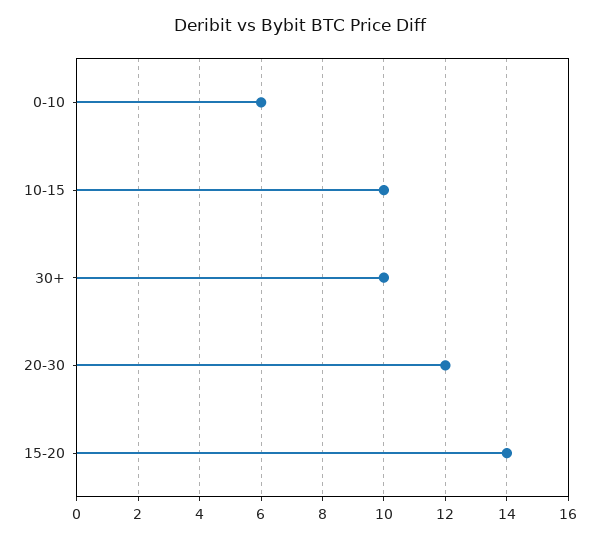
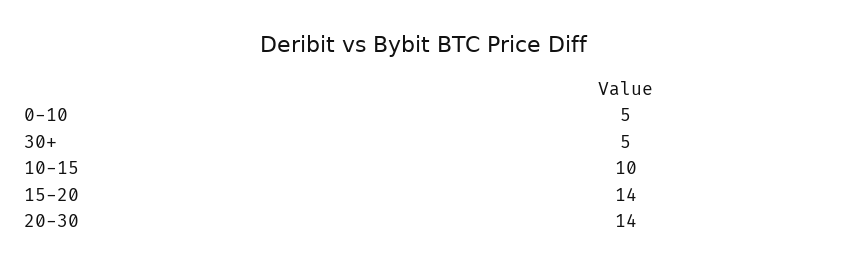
0-10: 6 -> 5
30+: 10 -> 5
20-30: 12 -> 14

